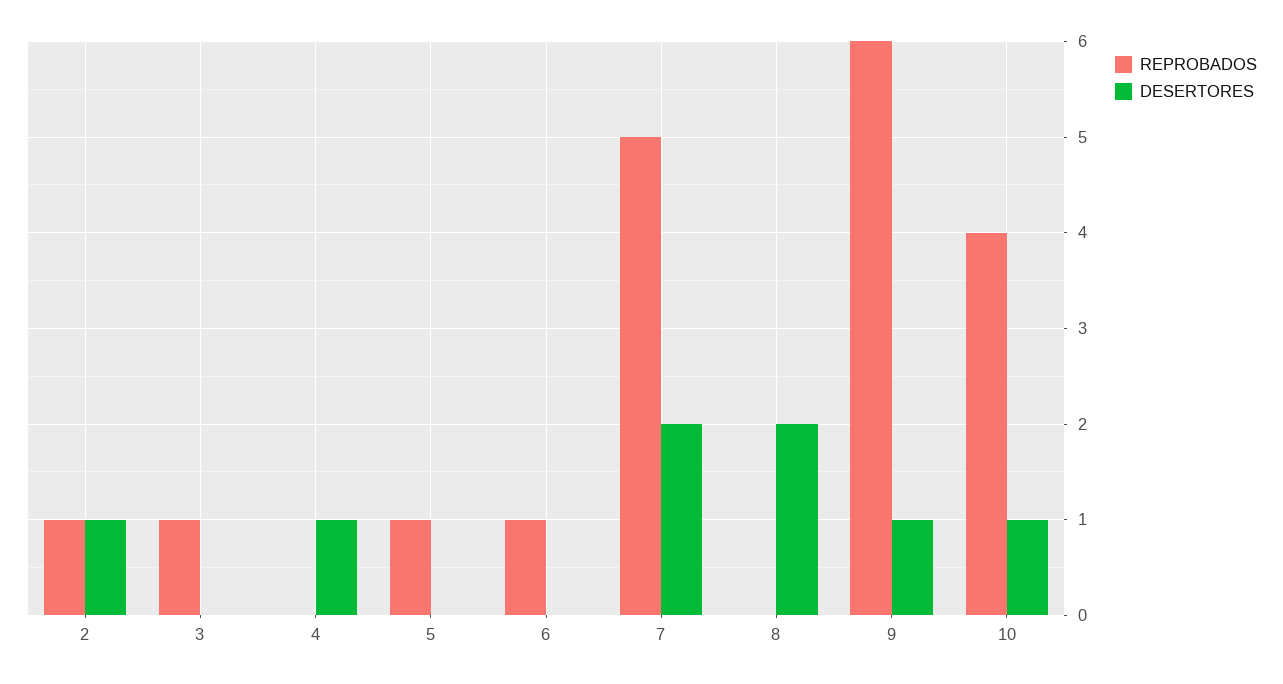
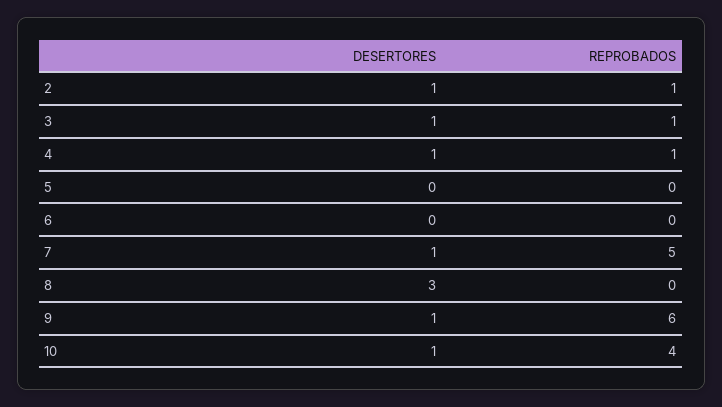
DESERTORES, 3: 0 -> 1
REPROBADOS, 4: 0 -> 1
REPROBADOS, 5: 1 -> 0
REPROBADOS, 6: 1 -> 0
DESERTORES, 7: 2 -> 1
DESERTORES, 8: 2 -> 3

